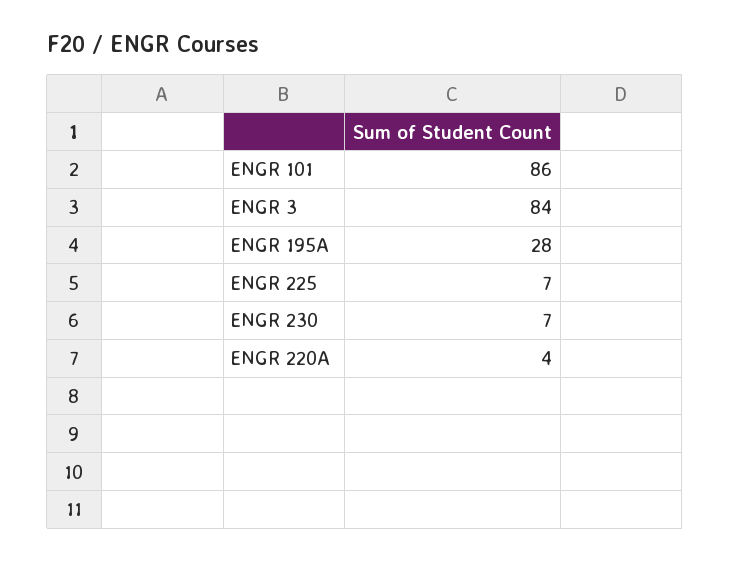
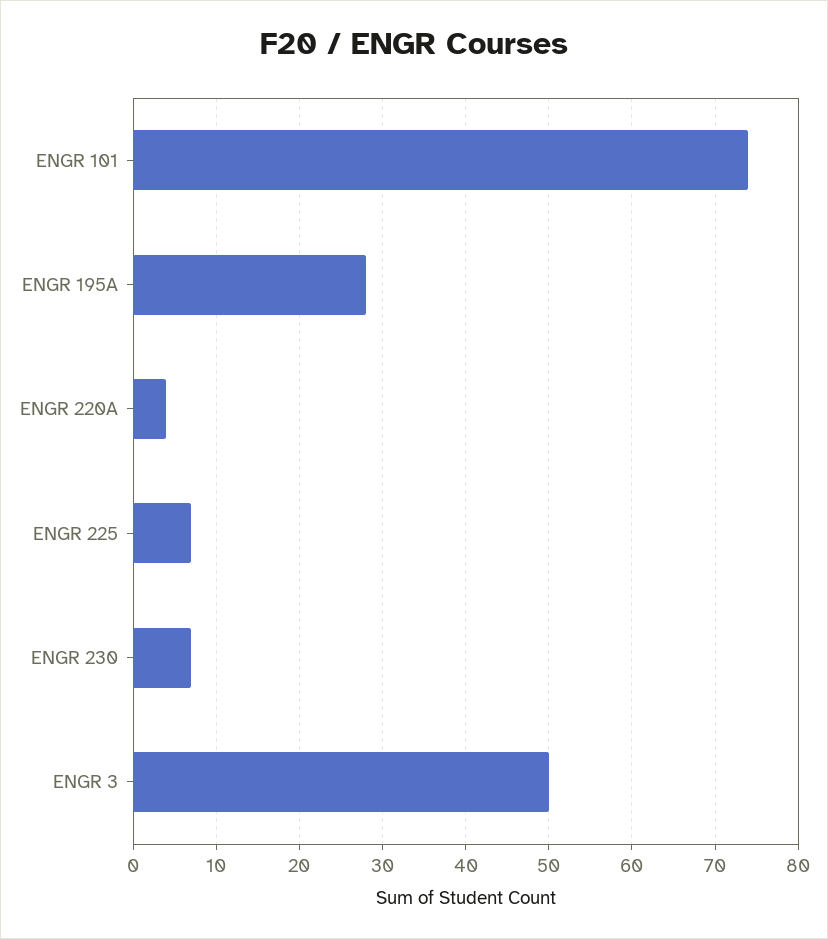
ENGR 101: 86 -> 74
ENGR 3: 84 -> 50

